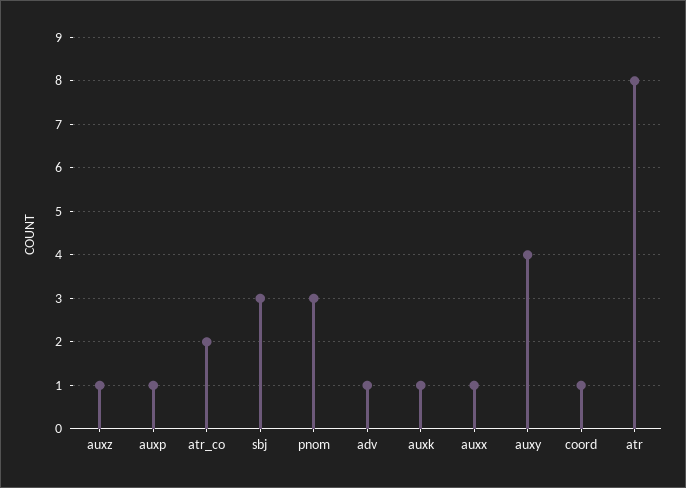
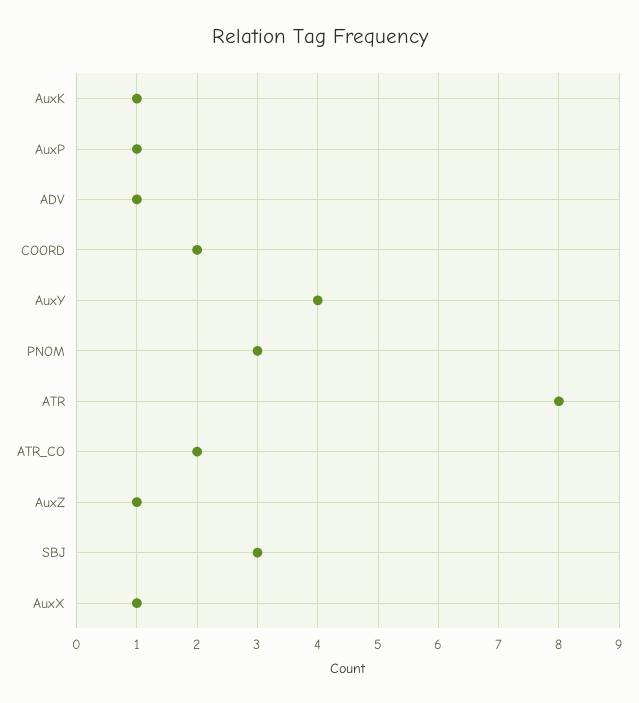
coord: 1 -> 2

